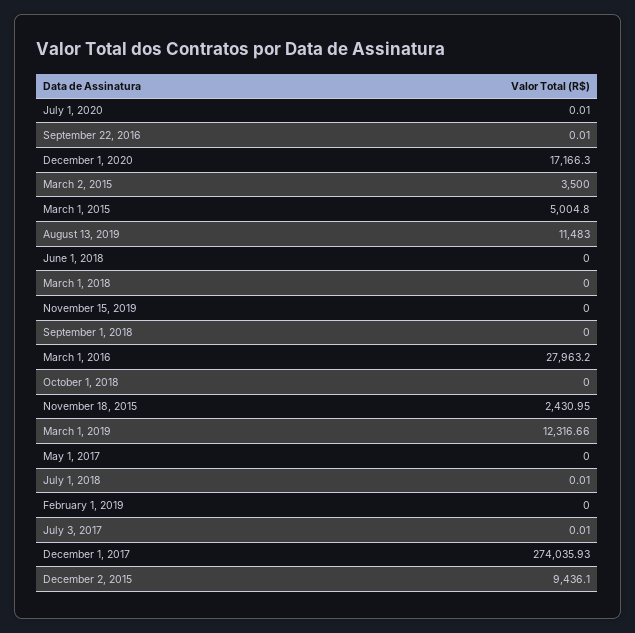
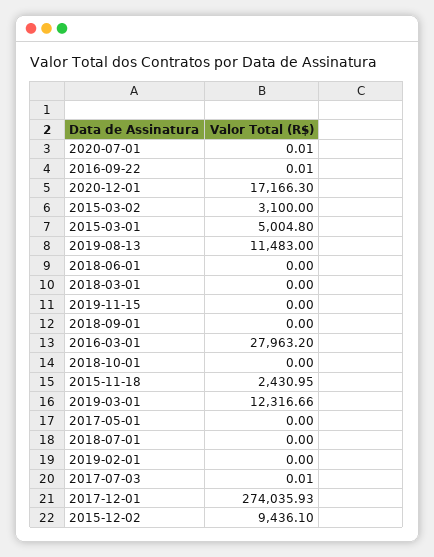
March 2, 2015: 3500 -> 3100
July 1, 2018: 0.01 -> 0

